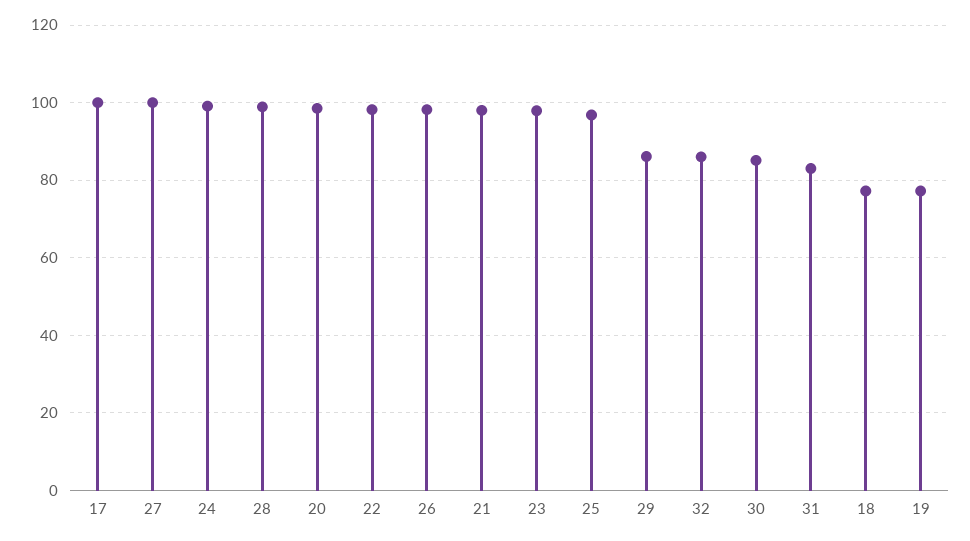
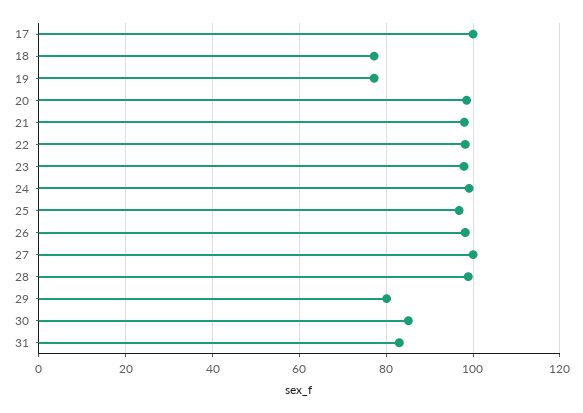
29: 86 -> 80
32: 86 -> none

